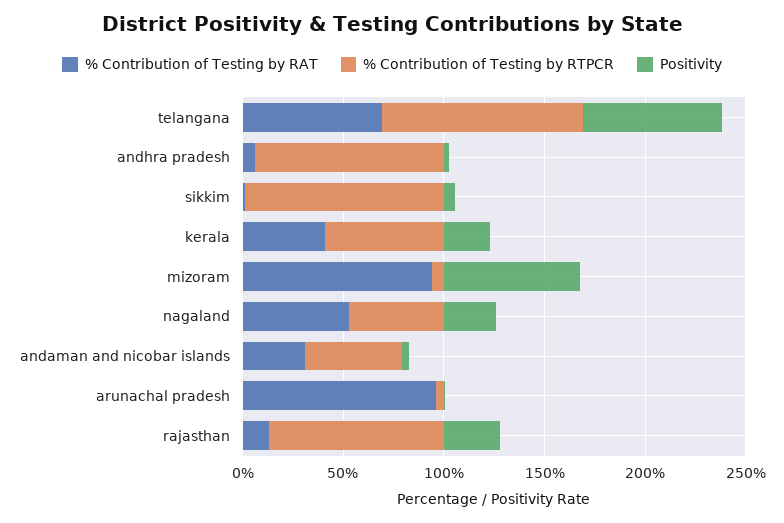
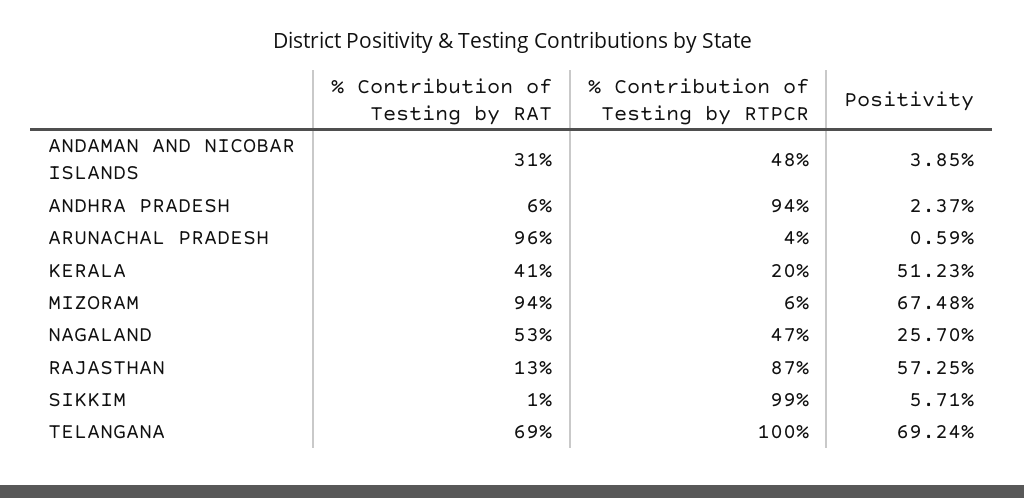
% Contribution of Testing by RTPCR, kerala: 60 -> 20
Positivity, kerala: 20 -> 51.23
Positivity, rajasthan: 30 -> 57.25

